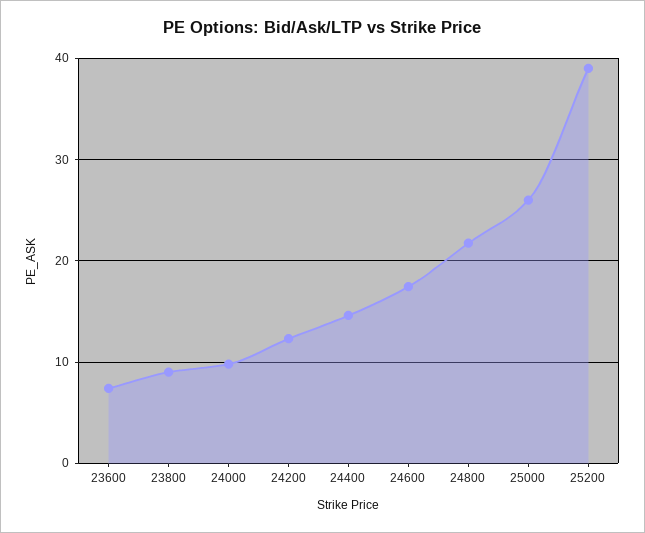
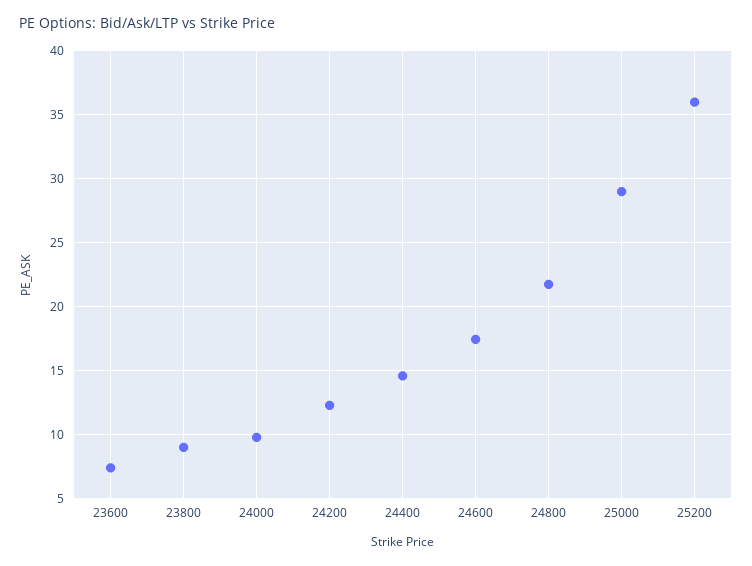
25000: 26 -> 29
25200: 39 -> 36

